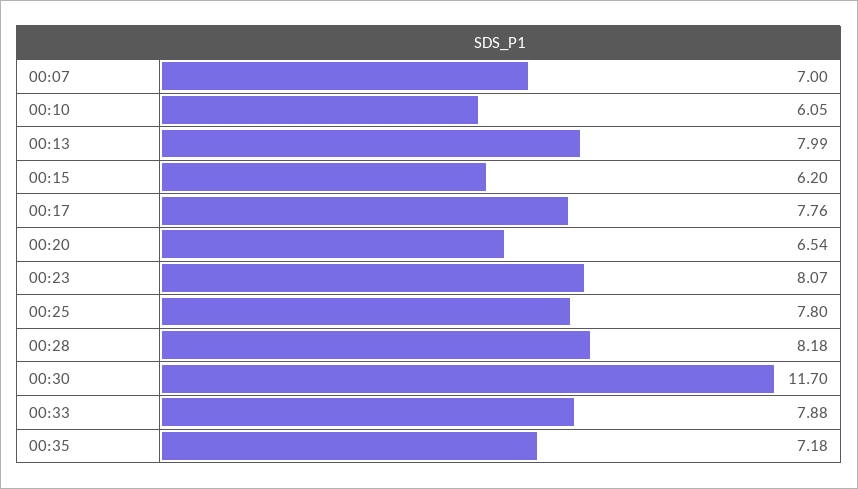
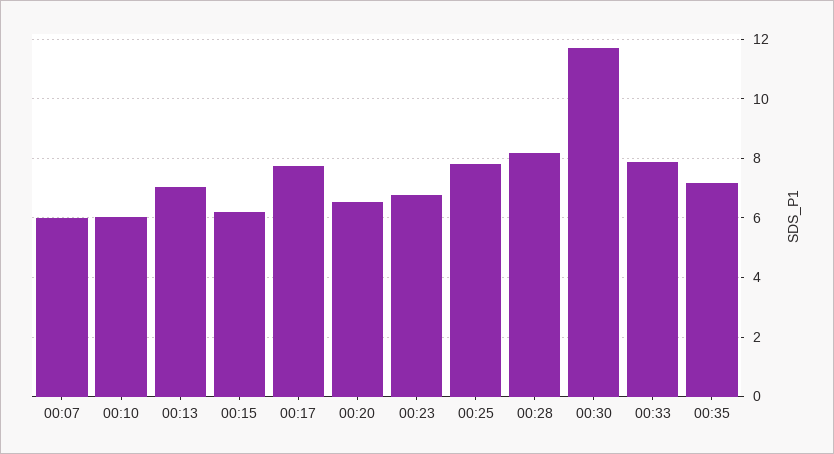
00:07: 7 -> 6
00:13: 7.99 -> 7
00:23: 8.07 -> 6.75

